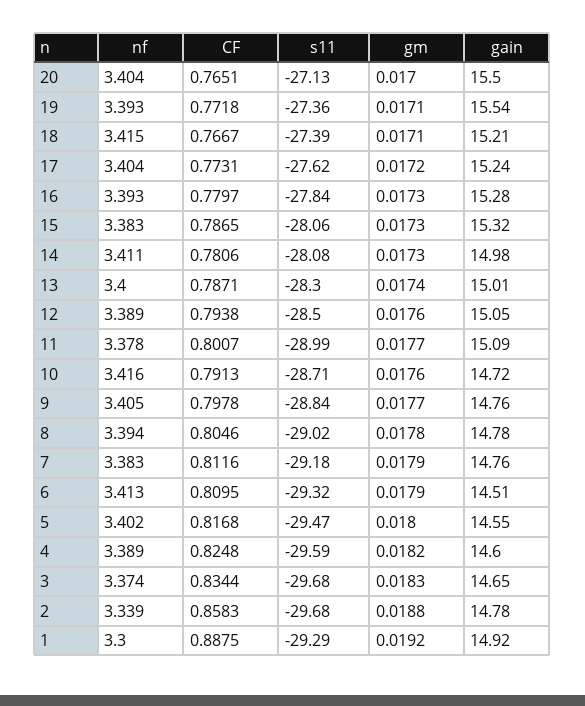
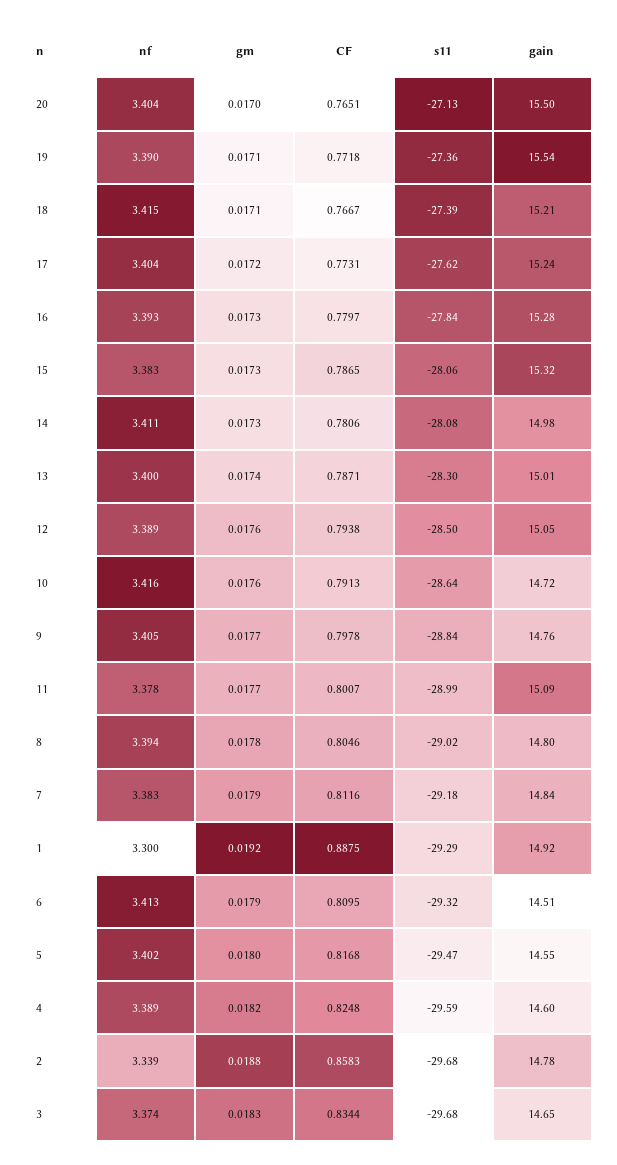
nf, 19: 3.393 -> 3.39
s11, 10: -28.71 -> -28.64
gain, 8: 14.78 -> 14.8
gain, 7: 14.76 -> 14.84

